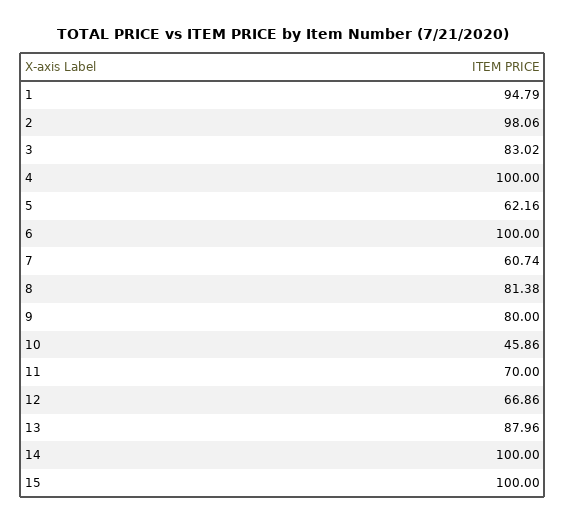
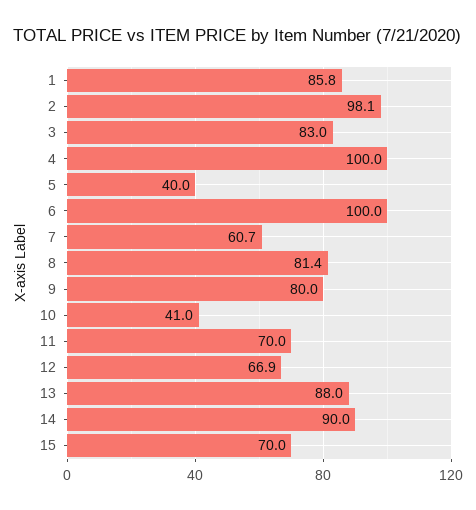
1: 94.79 -> 85.8
5: 62.16 -> 40
10: 45.86 -> 41
14: 100 -> 90
15: 100 -> 70

